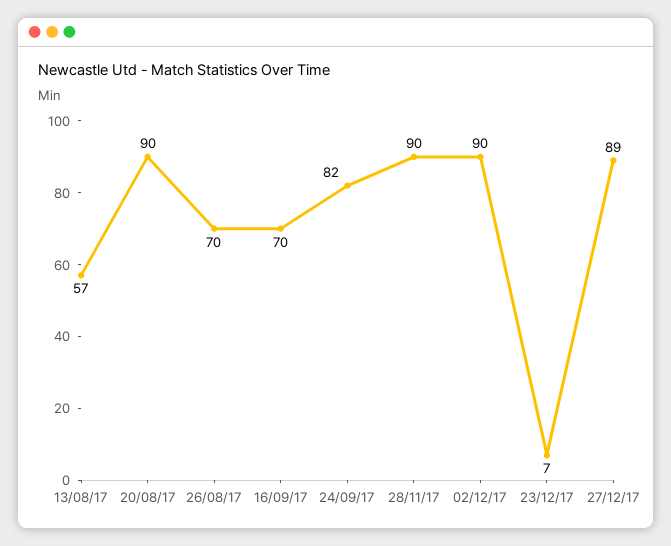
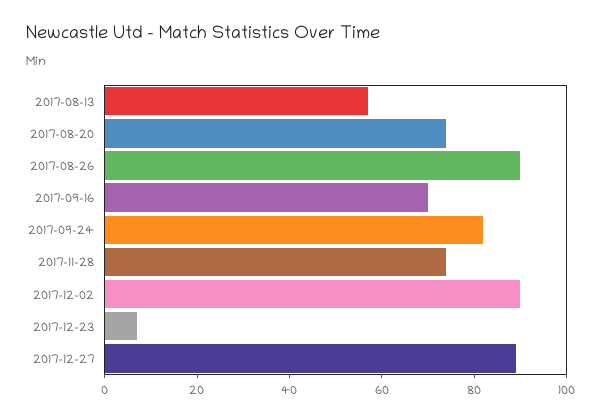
20/08/17: 90 -> 75
26/08/17: 70 -> 90
28/11/17: 90 -> 75

